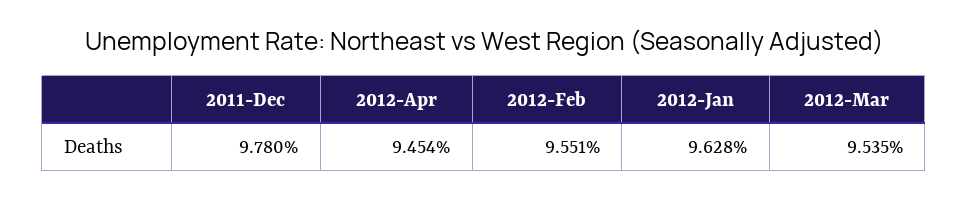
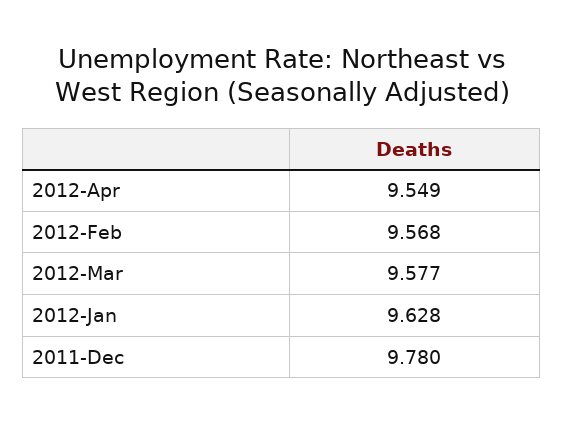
2012-Apr: 9.454 -> 9.549
2012-Feb: 9.551 -> 9.568
2012-Mar: 9.535 -> 9.577

